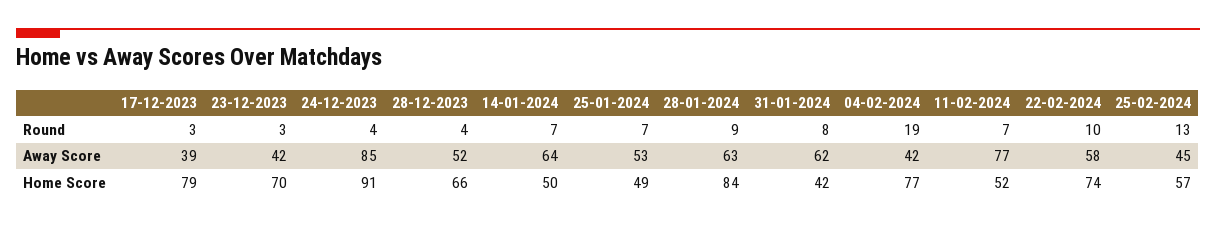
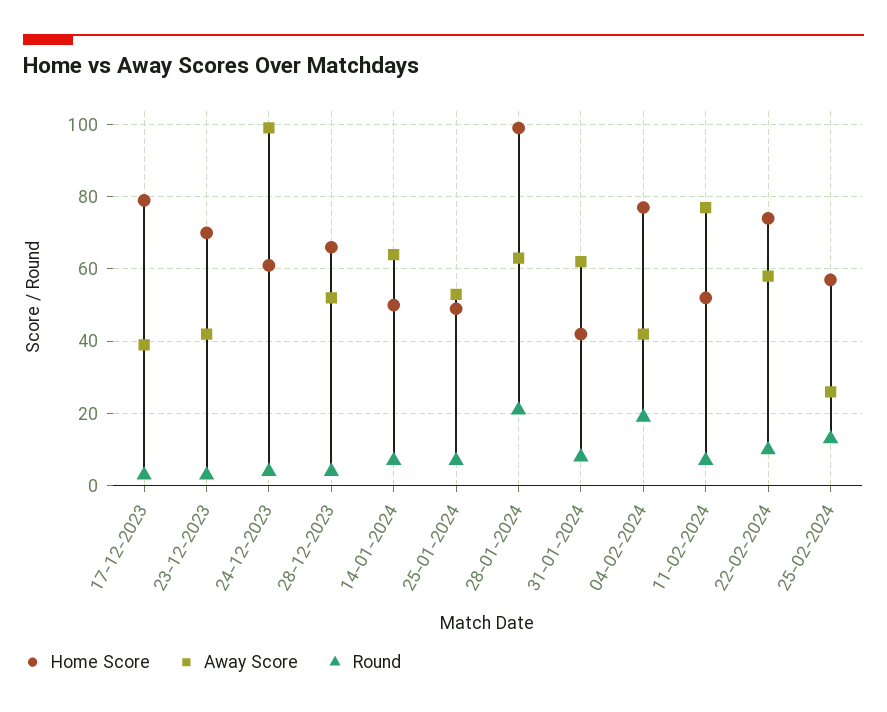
Round, 28-01-2024: 9 -> 20
Away Score, 24-12-2023: 85 -> 100
Away Score, 25-02-2024: 45 -> 25
Home Score, 24-12-2023: 91 -> 60
Home Score, 28-01-2024: 84 -> 100

